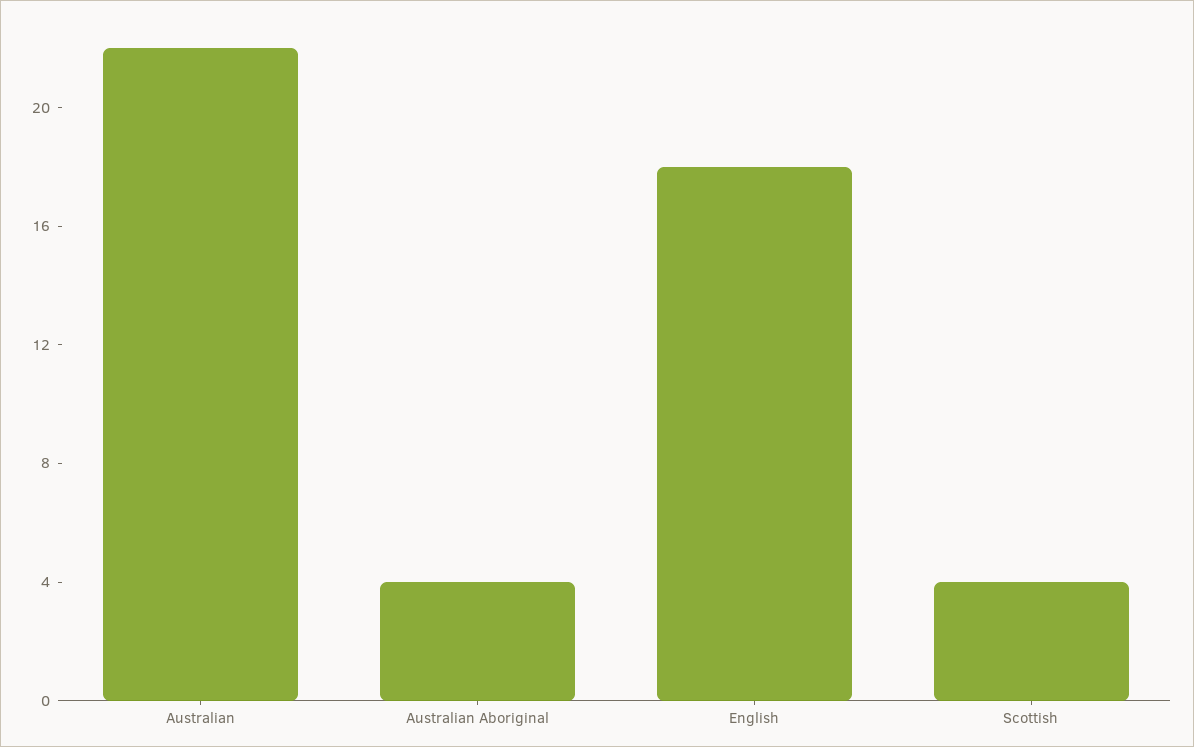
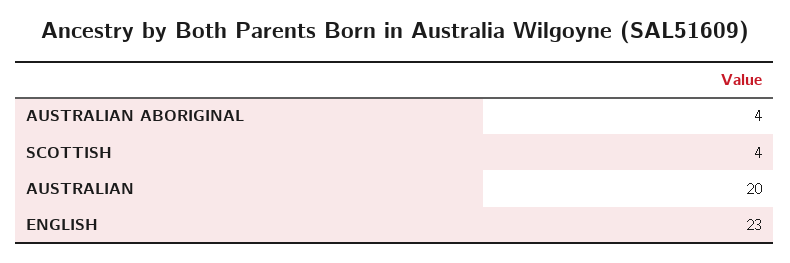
Australian: 22 -> 20
English: 18 -> 23

